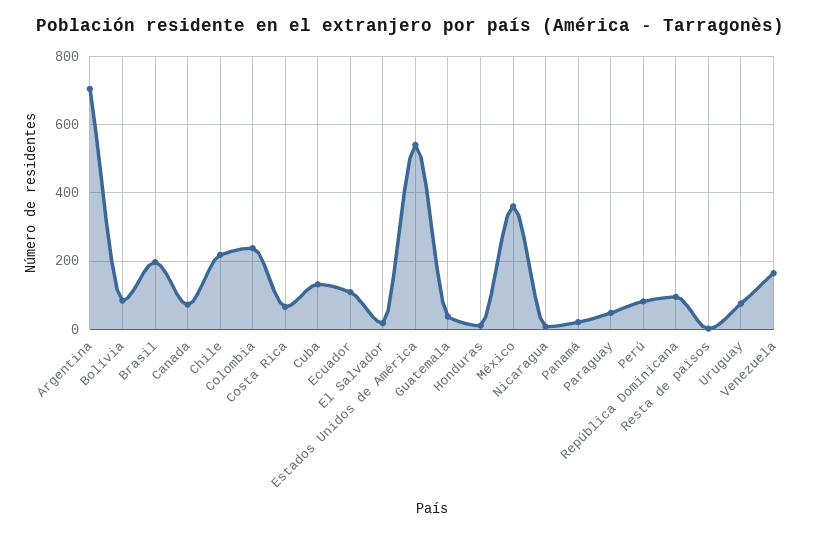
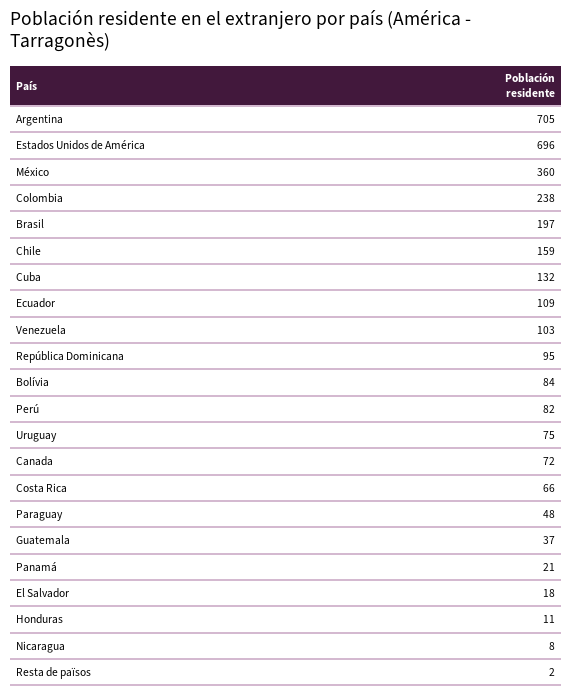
Chile: 220 -> 159
Estados Unidos de América: 540 -> 696
Venezuela: 160 -> 103

